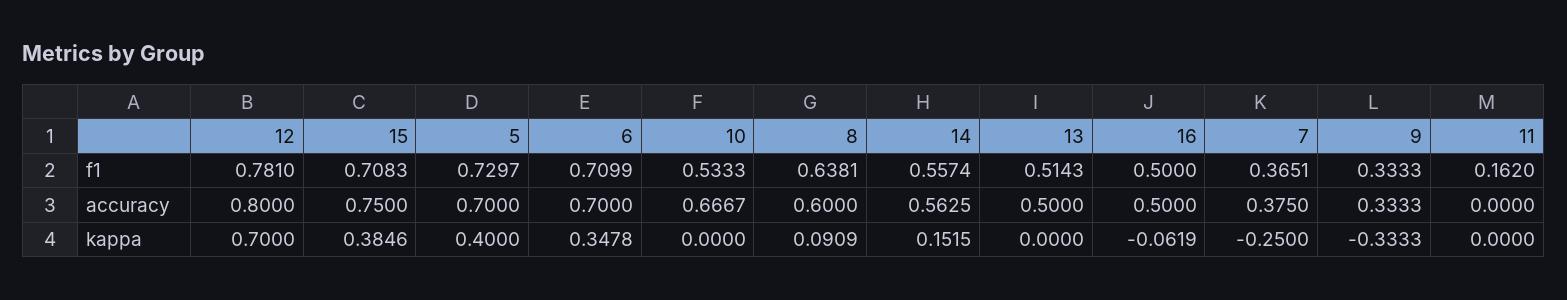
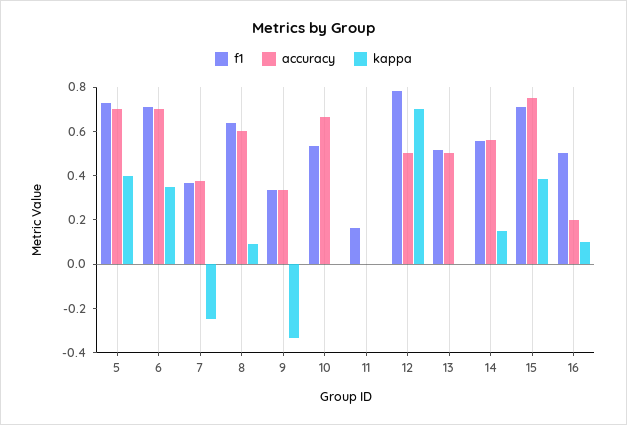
accuracy, 12: 0.8 -> 0.5
accuracy, 16: 0.5 -> 0.2
kappa, 16: -0.0619 -> 0.1

